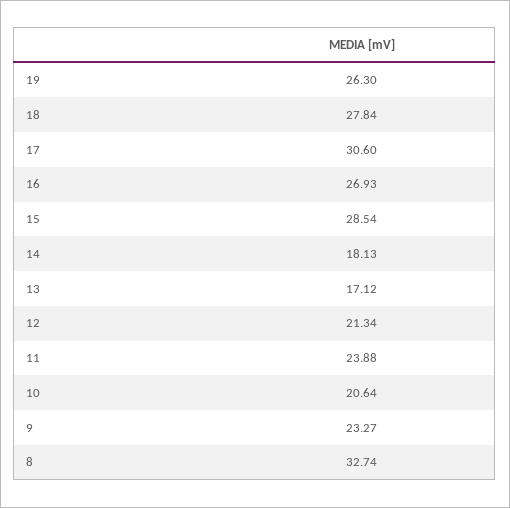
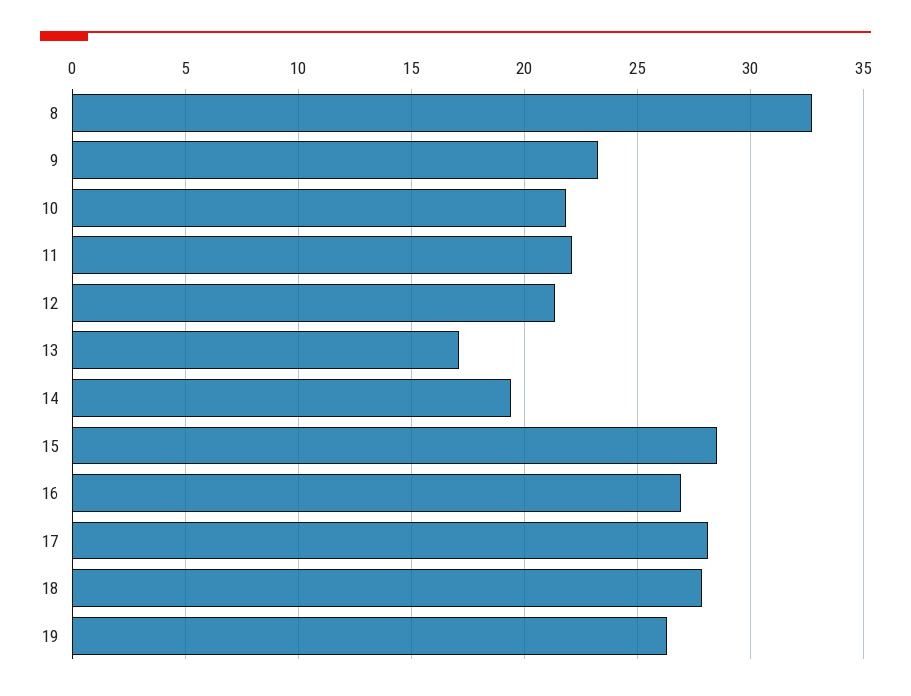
17: 30.6 -> 28
14: 18.13 -> 19.5
11: 23.88 -> 22
10: 20.64 -> 22

